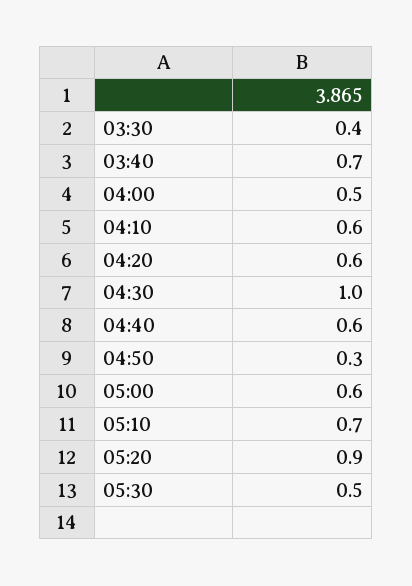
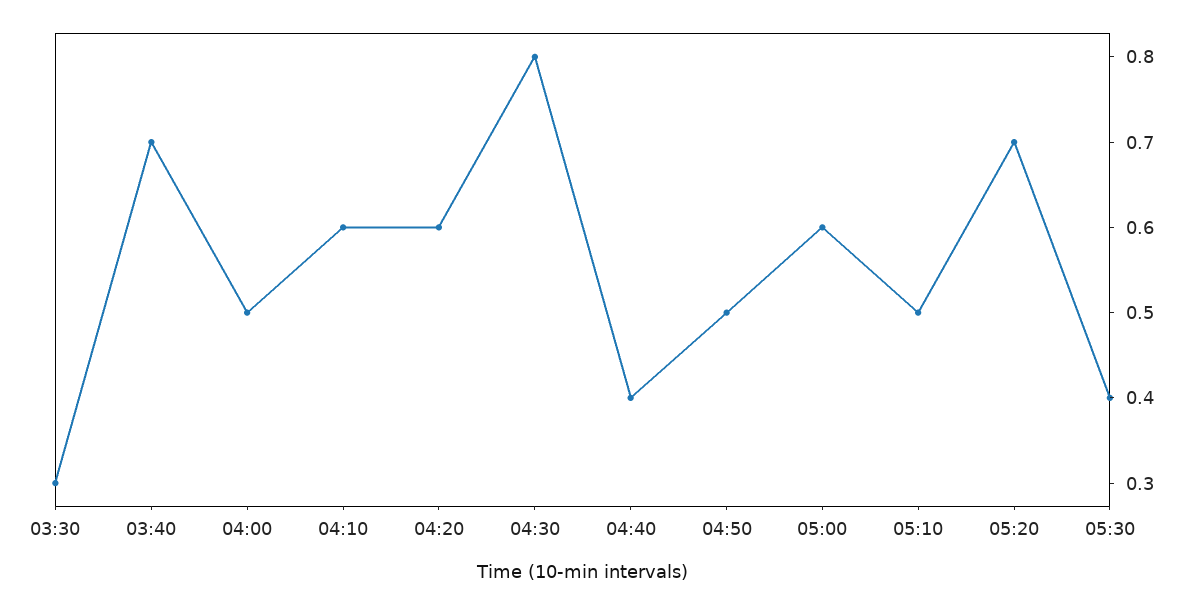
03:30: 0.4 -> 0.3
04:30: 1 -> 0.8
04:40: 0.6 -> 0.4
04:50: 0.3 -> 0.5
05:10: 0.7 -> 0.5
05:20: 0.9 -> 0.7
05:30: 0.5 -> 0.4

